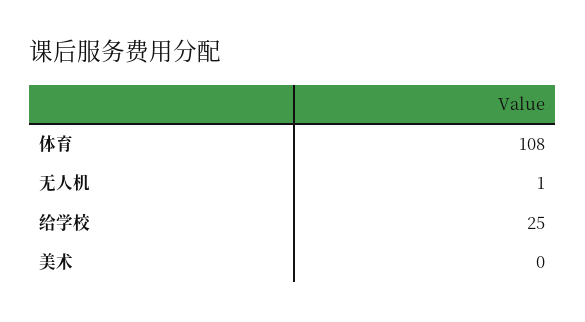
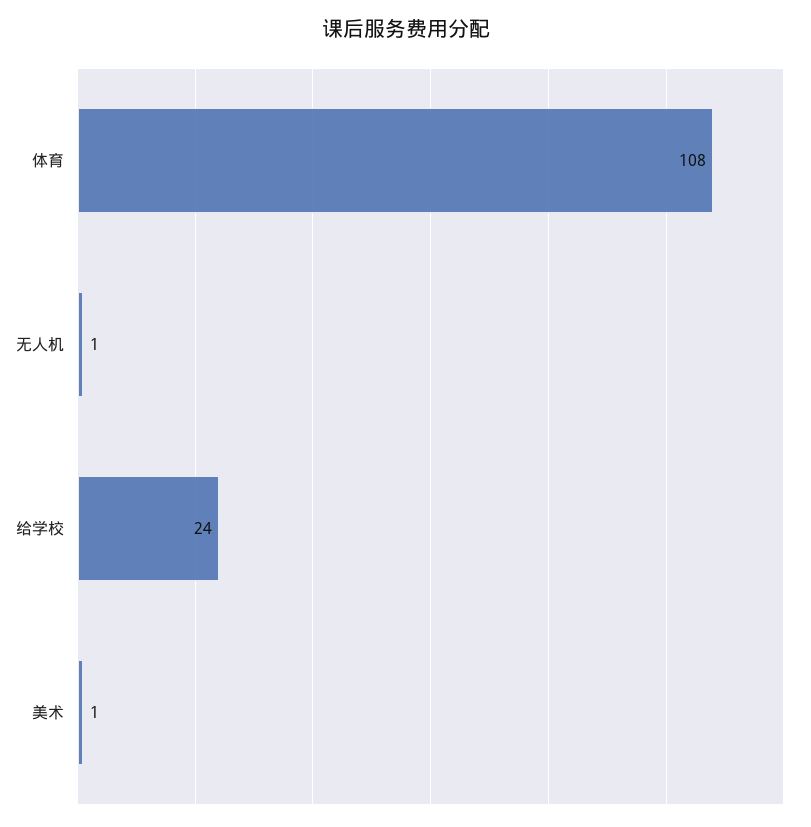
给学校: 25 -> 24
美术: 0 -> 1

